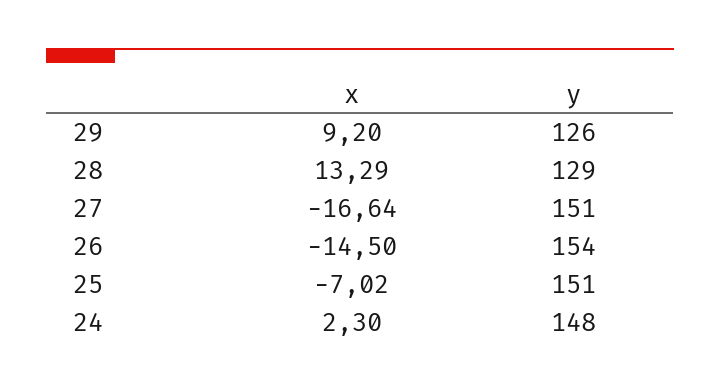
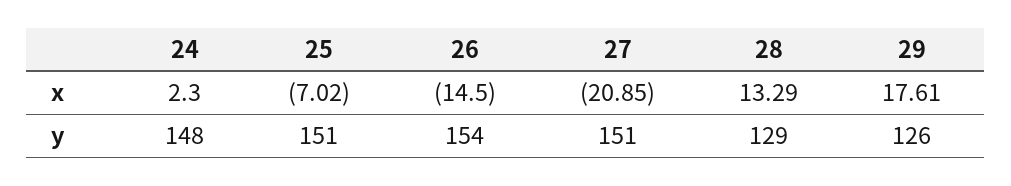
x, 29: 9.2 -> 17.61
x, 27: -16.64 -> -20.85

